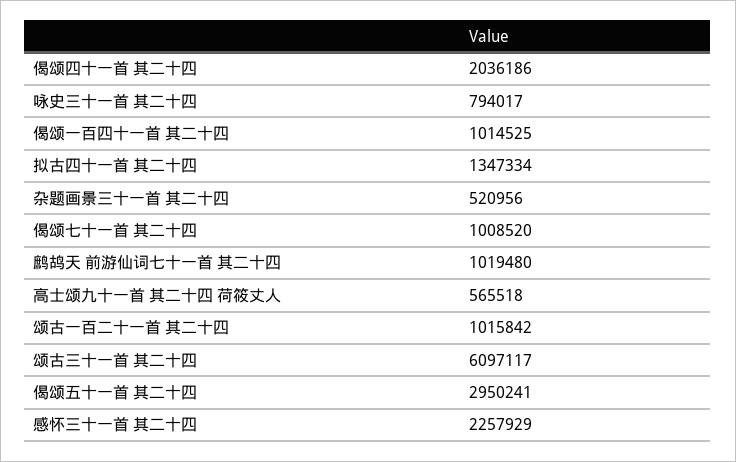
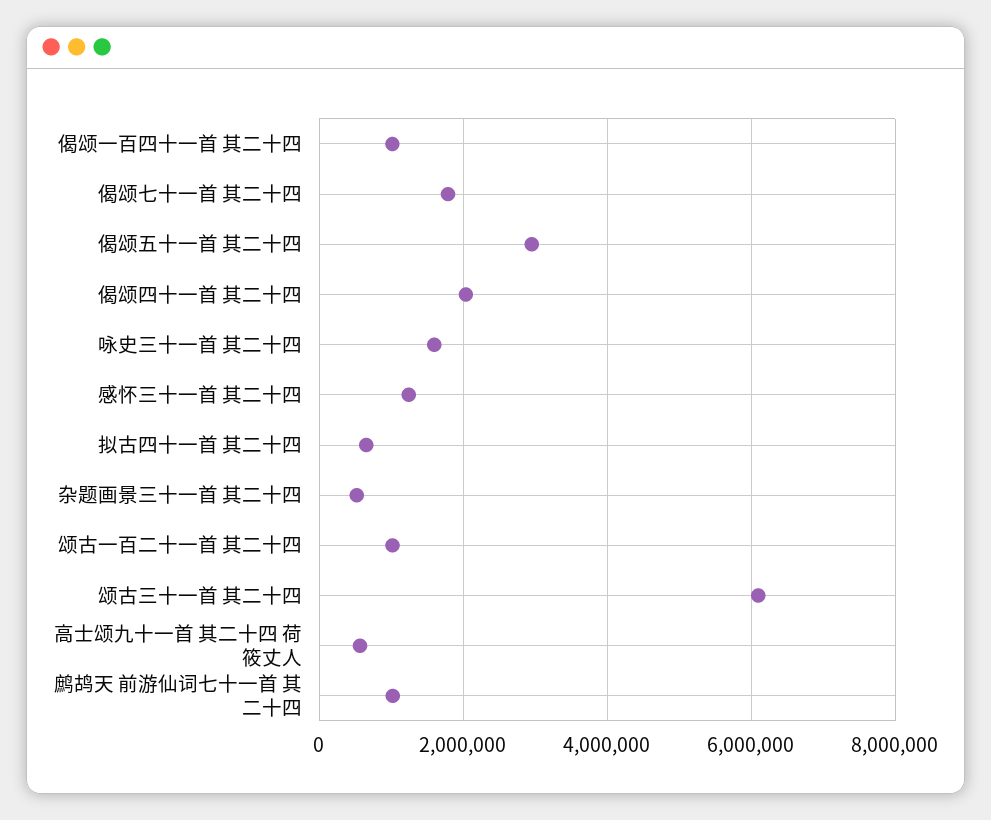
咏史三十一首 其二十四: 794017 -> 1600000
拟古四十一首 其二十四: 1347334 -> 600000
偈颂七十一首 其二十四: 1008520 -> 1800000
感怀三十一首 其二十四: 2257929 -> 1200000

